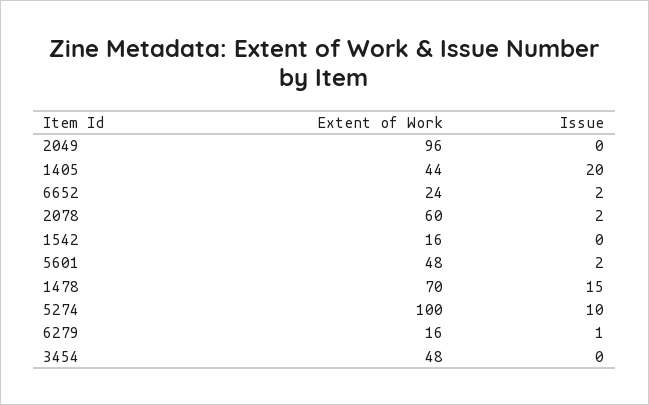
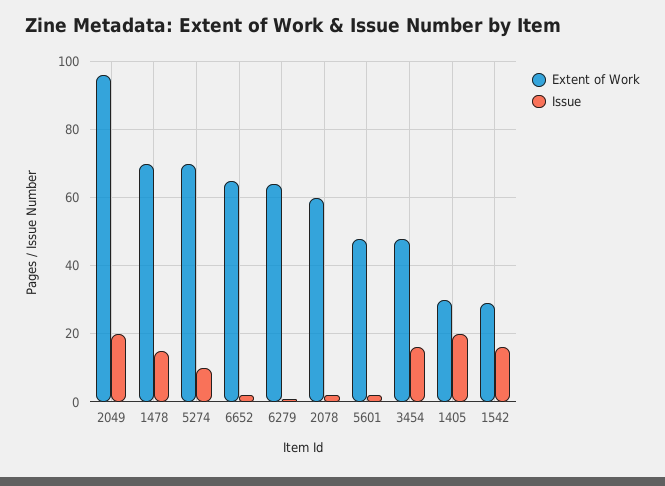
Issue, 2049: 0 -> 20
Extent of Work, 1405: 44 -> 30
Extent of Work, 6652: 24 -> 65
Extent of Work, 1542: 16 -> 30
Issue, 1542: 0 -> 15
Extent of Work, 5274: 100 -> 70
Extent of Work, 6279: 16 -> 65
Issue, 3454: 0 -> 15

